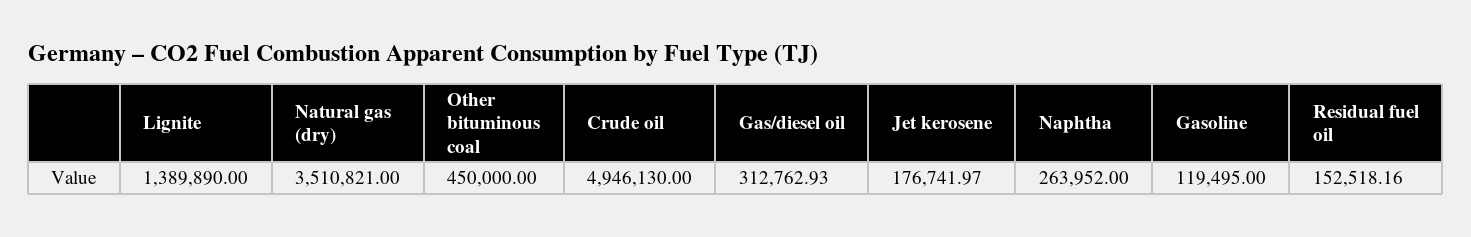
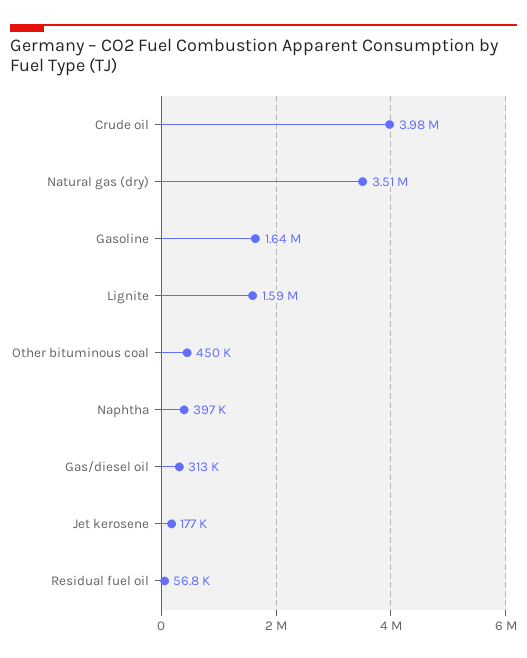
Lignite: 1389890 -> 1590000
Crude oil: 4946130 -> 3980000
Naphtha: 263952 -> 397000
Gasoline: 119495 -> 1640000
Residual fuel oil: 152518.16 -> 56800

